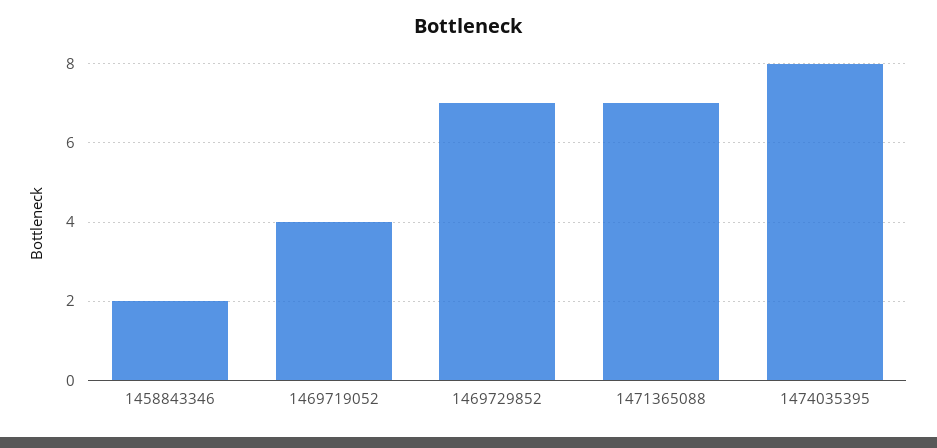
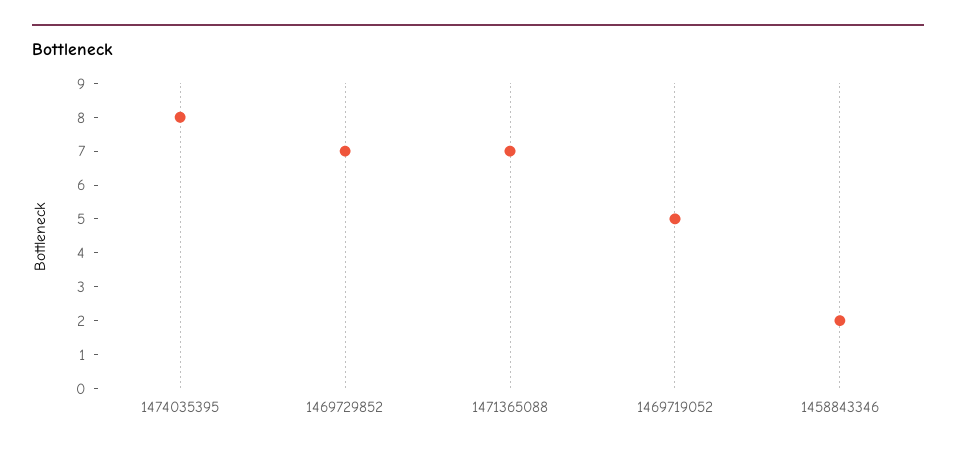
1469719052: 4 -> 5

